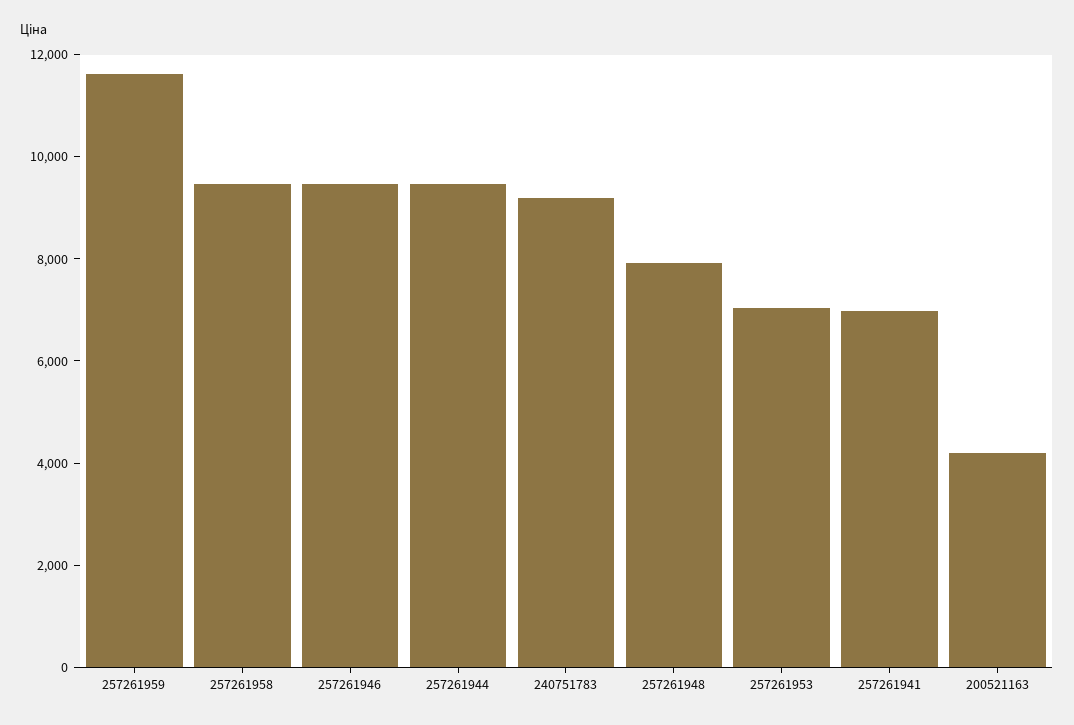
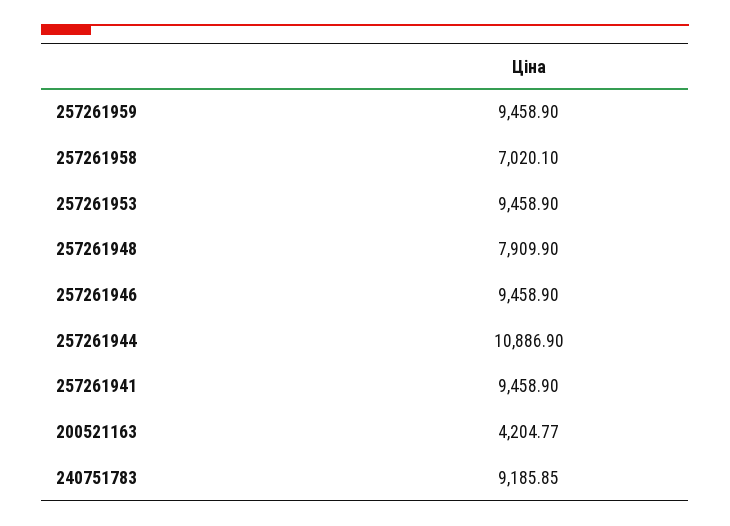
257261959: 11500 -> 9458.9
257261958: 9500 -> 7020.1
257261944: 9500 -> 10886.9
257261953: 7000 -> 9458.9
257261941: 7000 -> 9458.9

